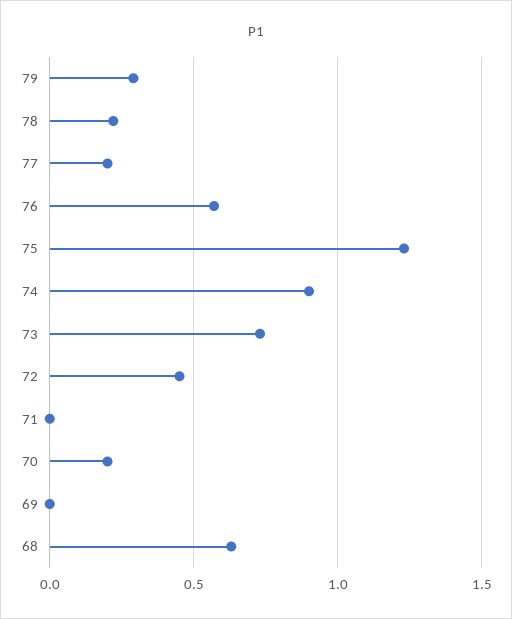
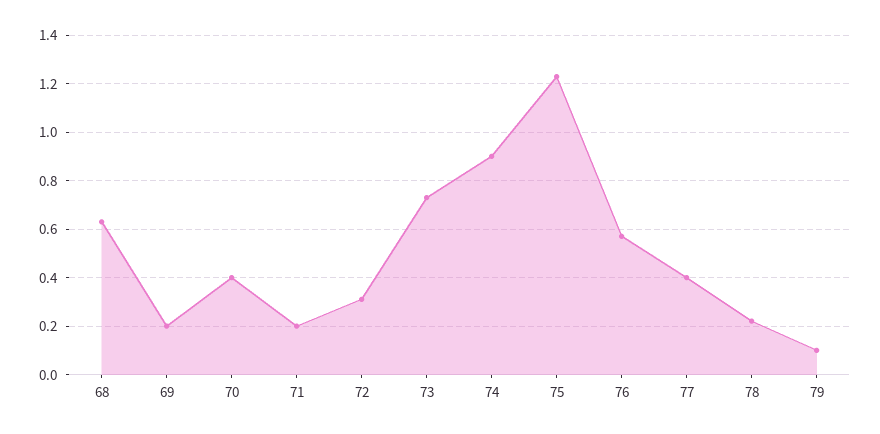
79: 0.3 -> 0.1
77: 0.2 -> 0.4
72: 0.45 -> 0.3
71: 0 -> 0.2
70: 0.2 -> 0.4
69: 0 -> 0.2

